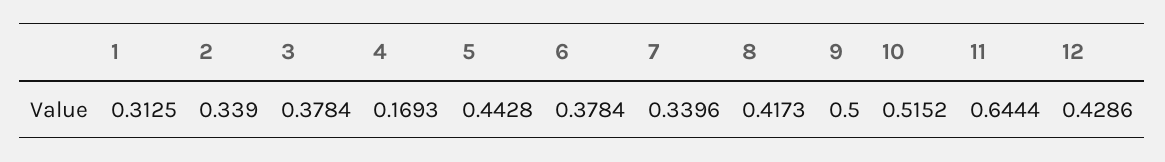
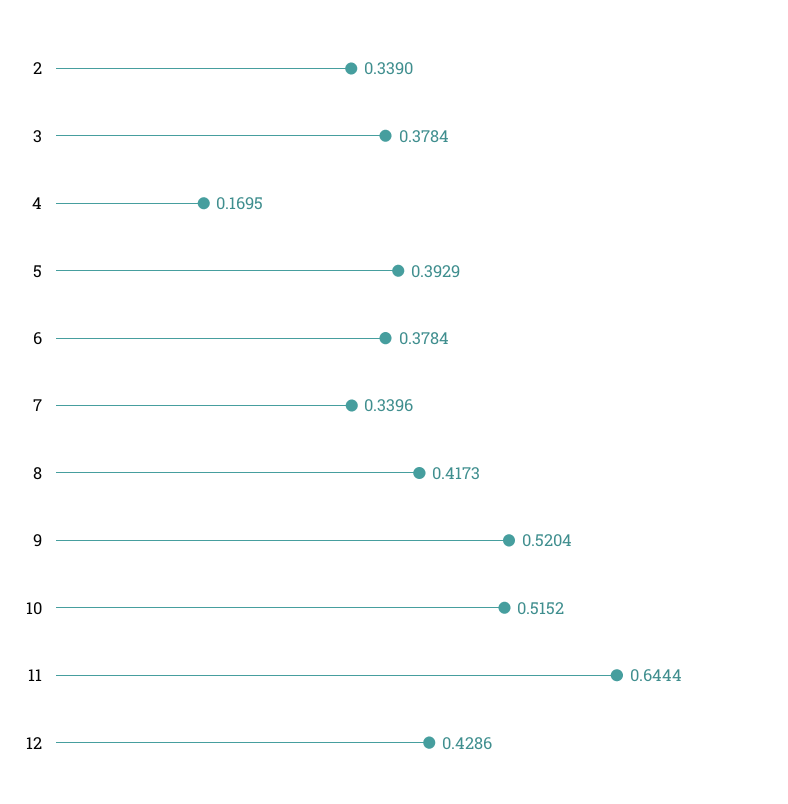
1: 0.3125 -> none
4: 0.1693 -> 0.1695
5: 0.4428 -> 0.3929
9: 0.5 -> 0.5204

